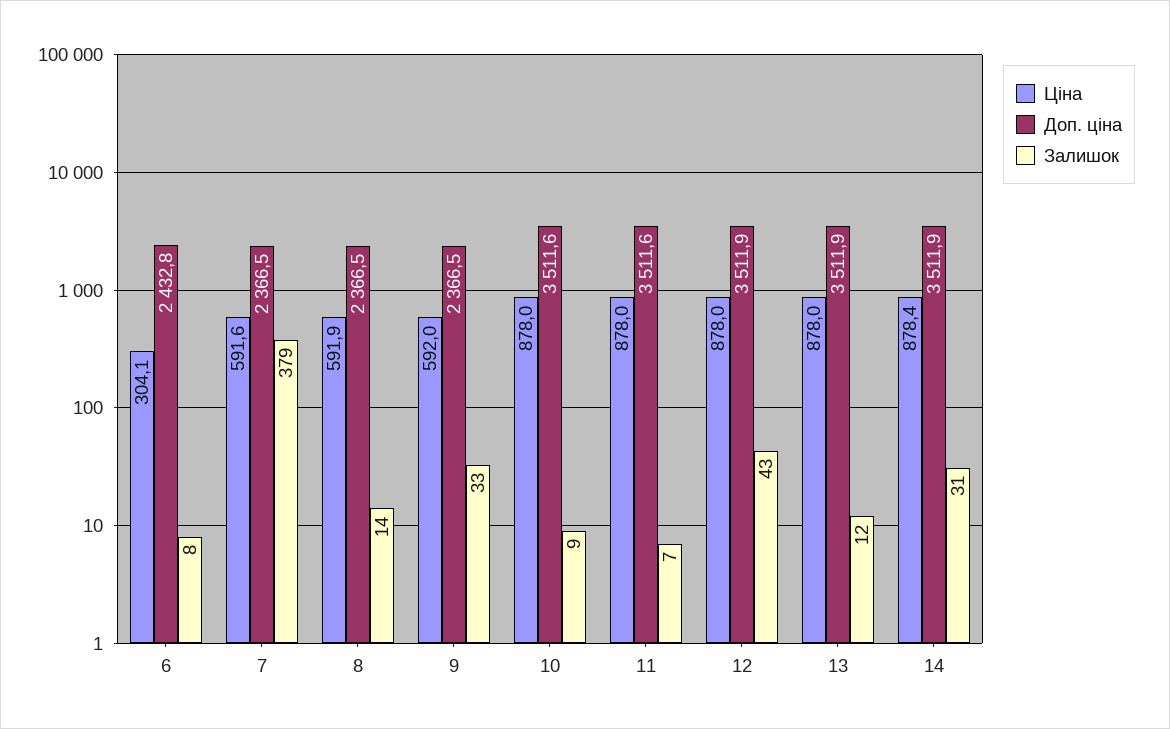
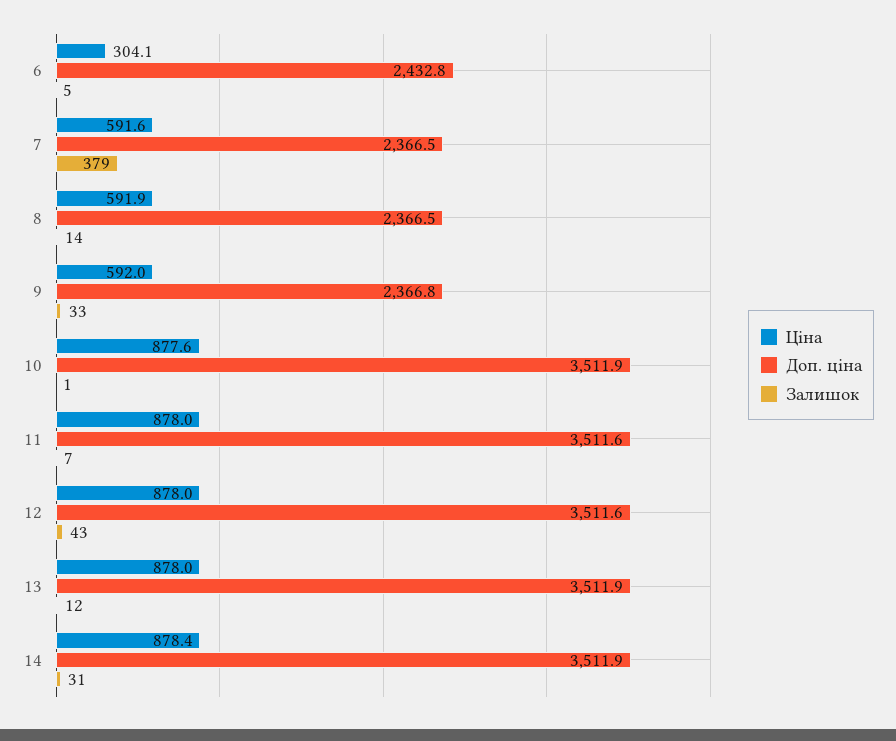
Залишок, 6: 8 -> 5
Доп. ціна, 9: 2366.5 -> 2366.8
Ціна, 10: 878 -> 877.6
Доп. ціна, 10: 3511.6 -> 3511.9
Залишок, 10: 9 -> 1
Доп. ціна, 12: 3511.9 -> 3511.6

